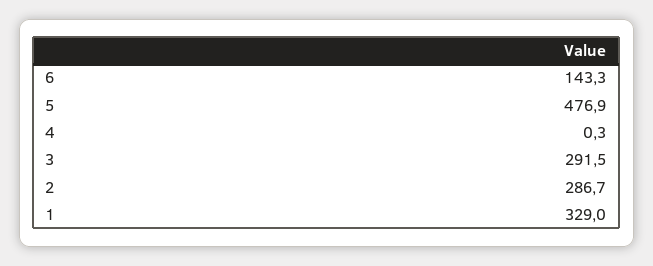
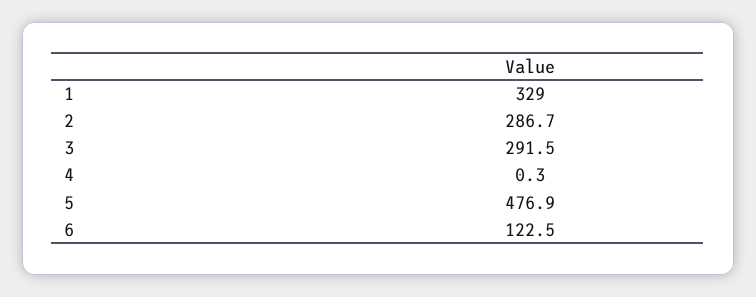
6: 143.3 -> 122.5

